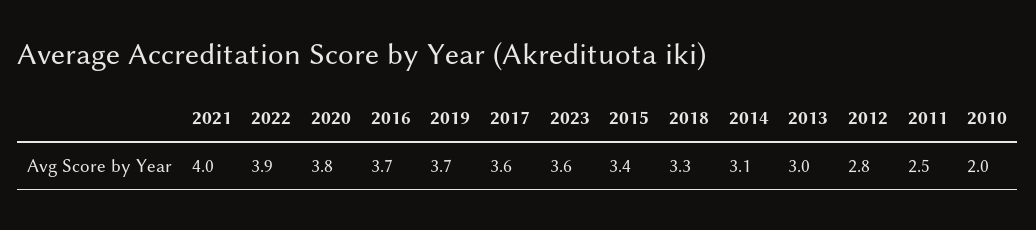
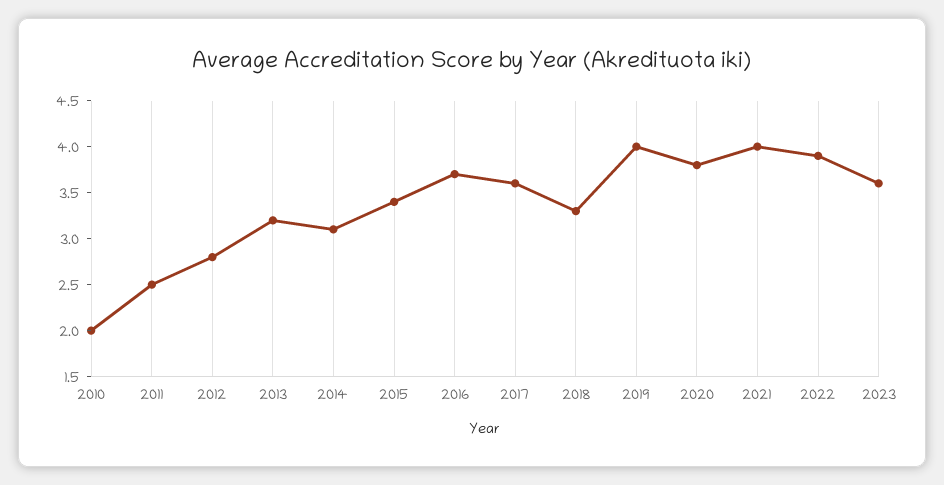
2019: 3.7 -> 4
2013: 3 -> 3.2

